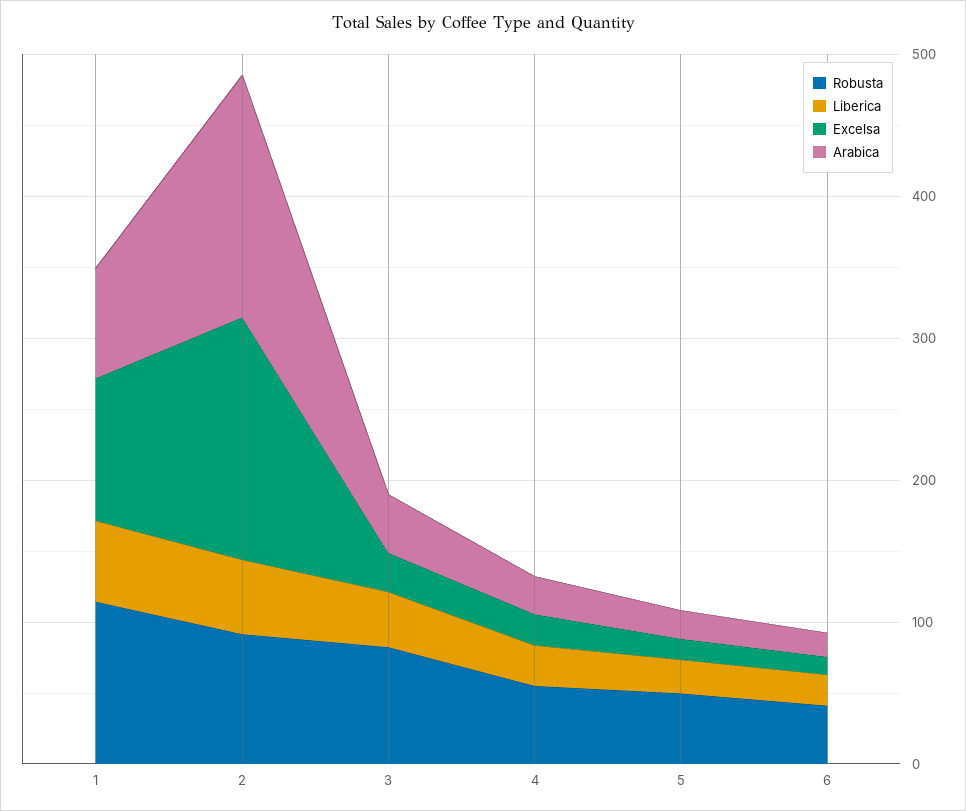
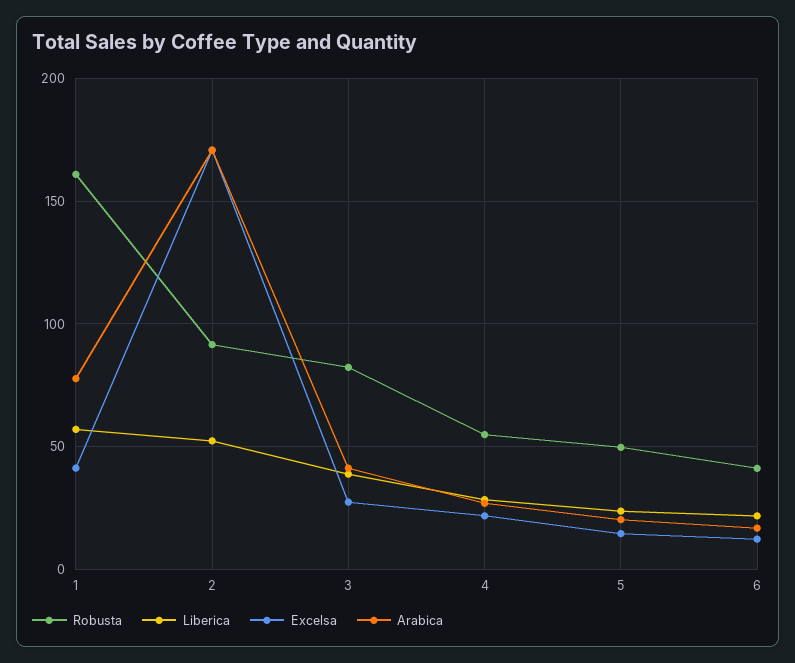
Robusta, 1: 120 -> 160
Excelsa, 1: 100 -> 40

